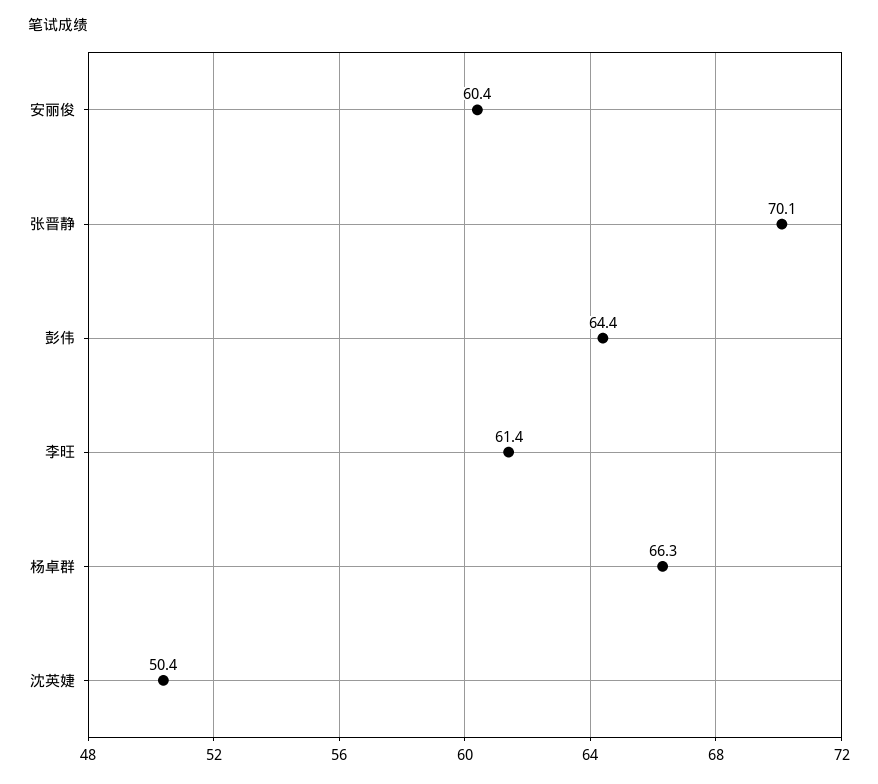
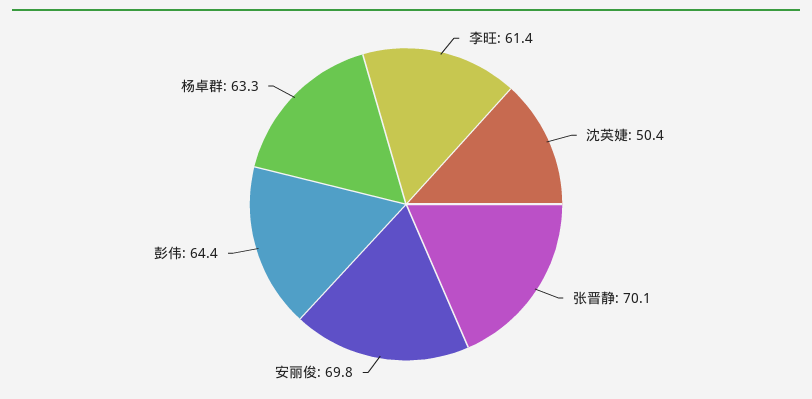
安丽俊: 60.4 -> 69.8
杨卓群: 66.3 -> 63.3

